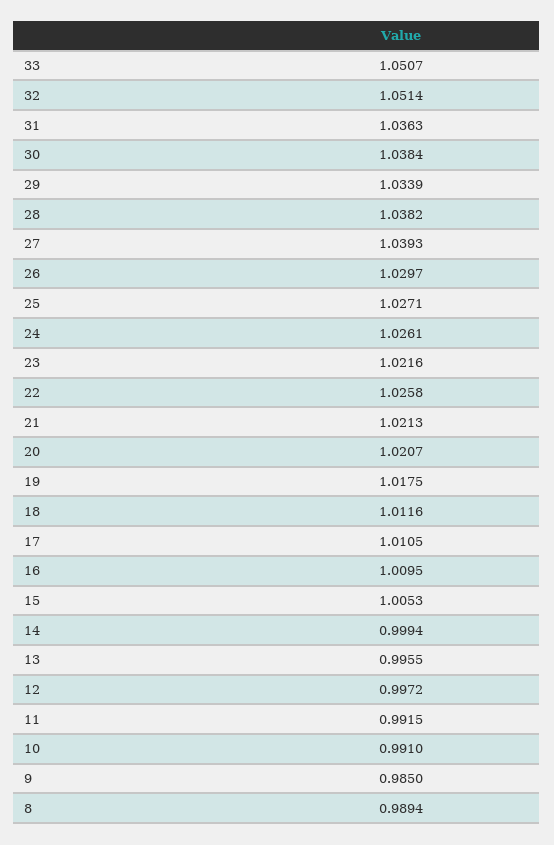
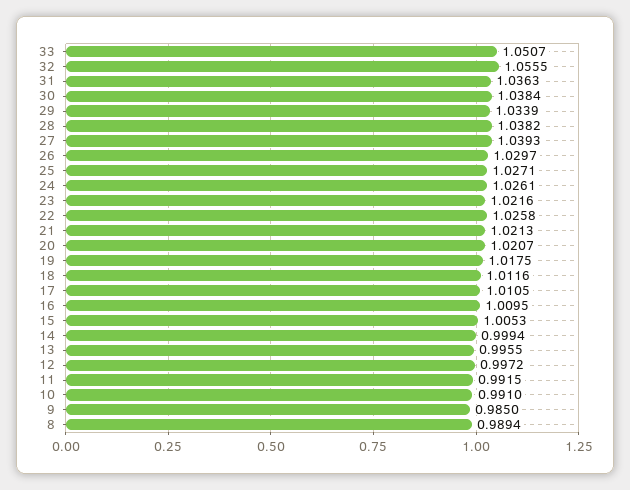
32: 1.0514 -> 1.0555

